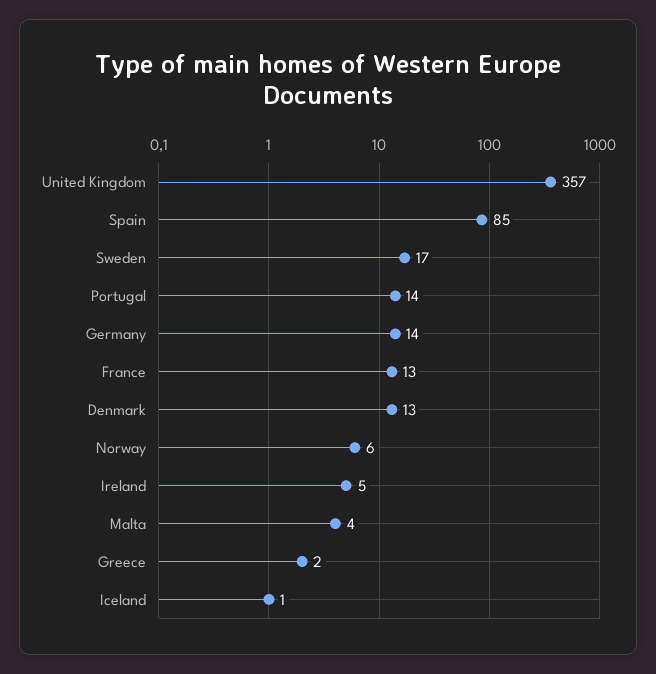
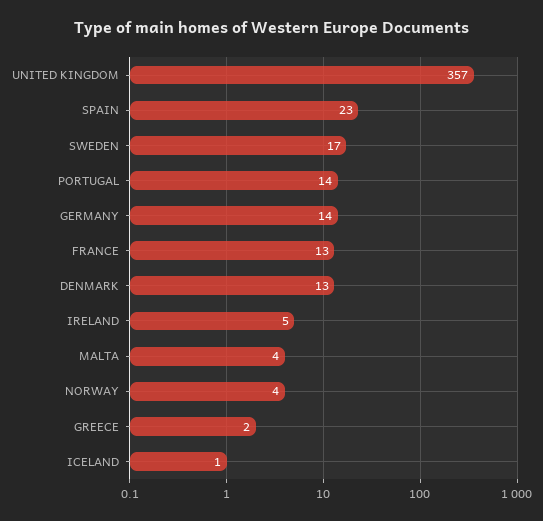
Spain: 85 -> 23
Norway: 6 -> 4

